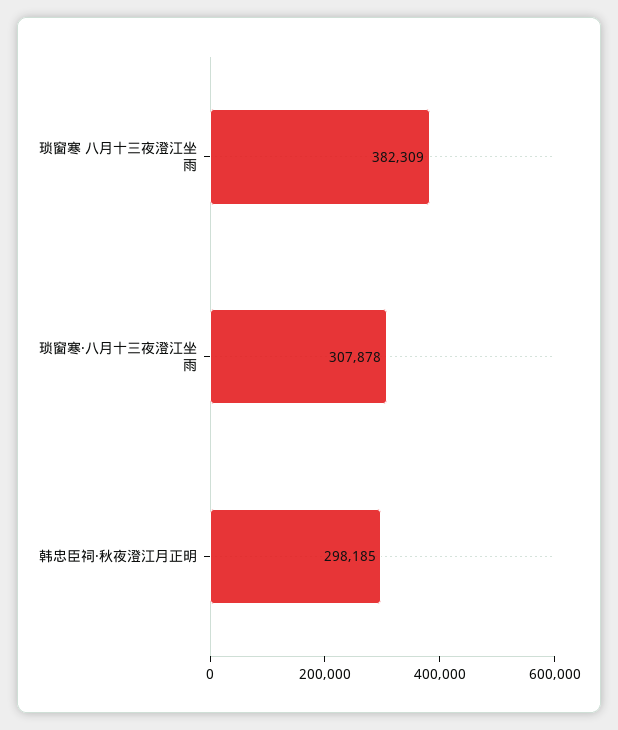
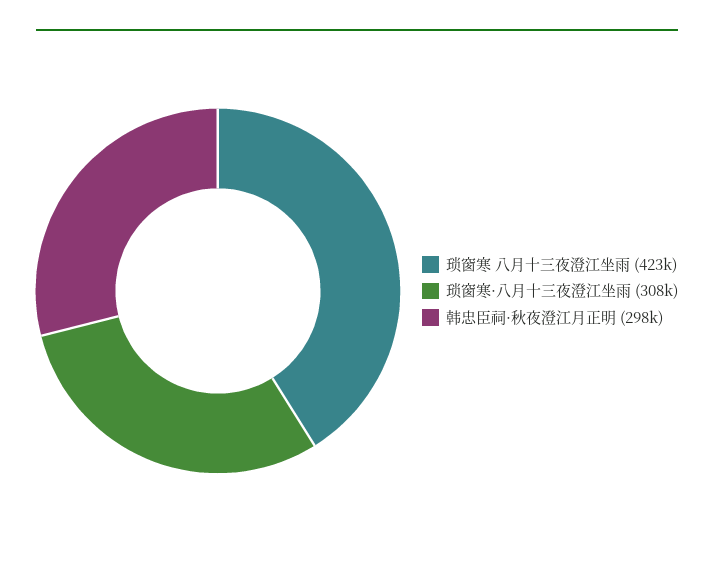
琐窗寒 八月十三夜澄江坐雨: 382309 -> 423000

